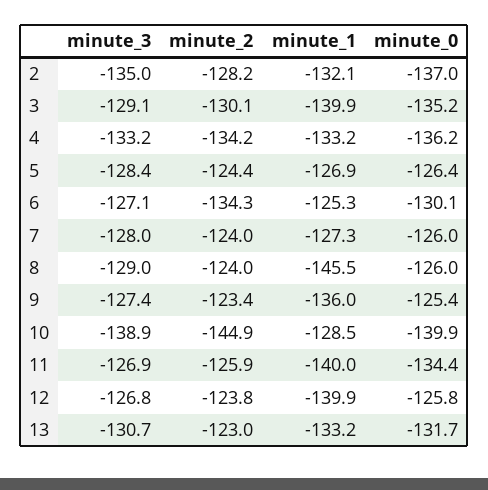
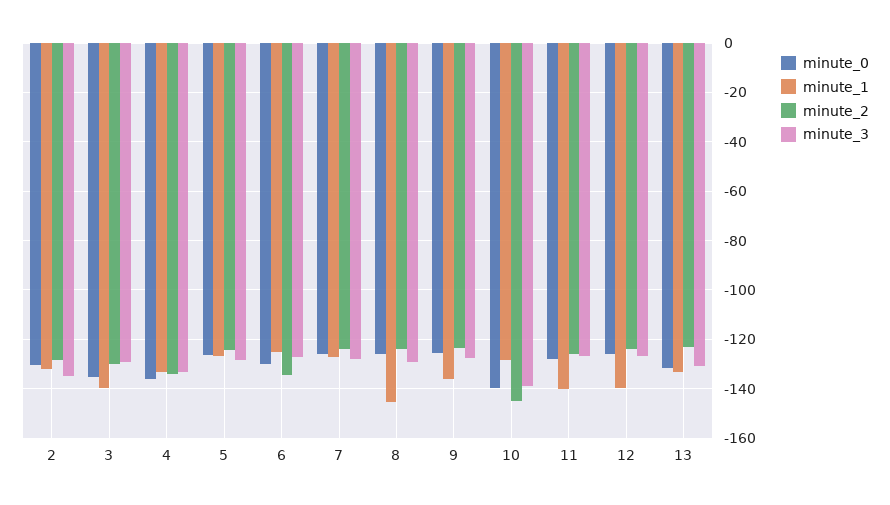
minute_0, 2: -137 -> -130
minute_0, 11: -134.4 -> -127.5

